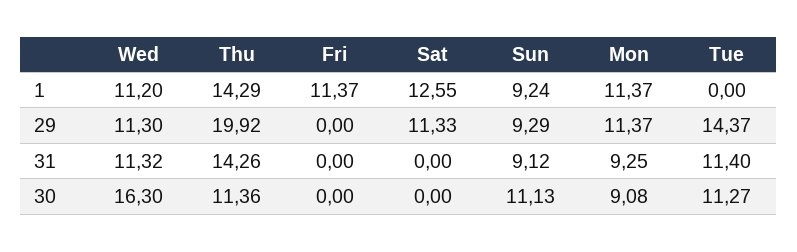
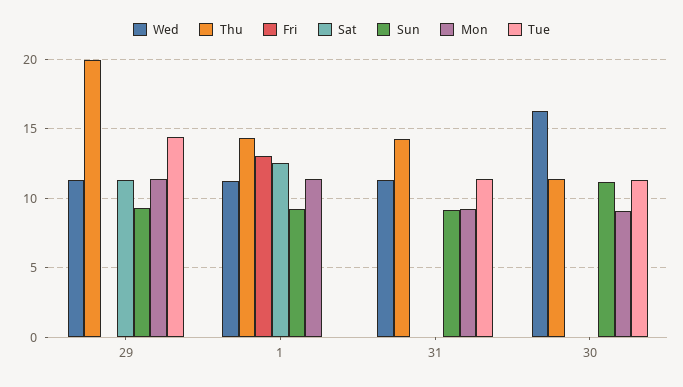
Fri, 1: 11.37 -> 13

